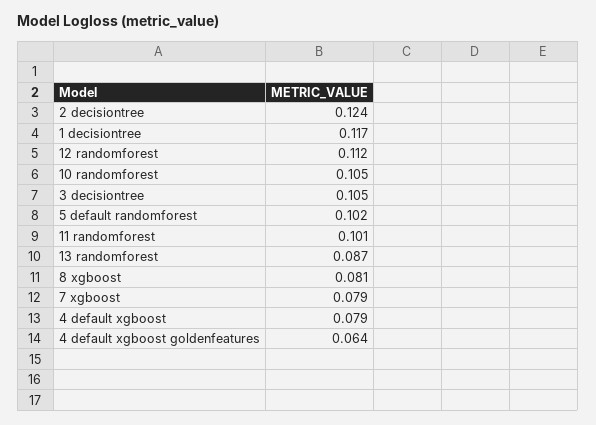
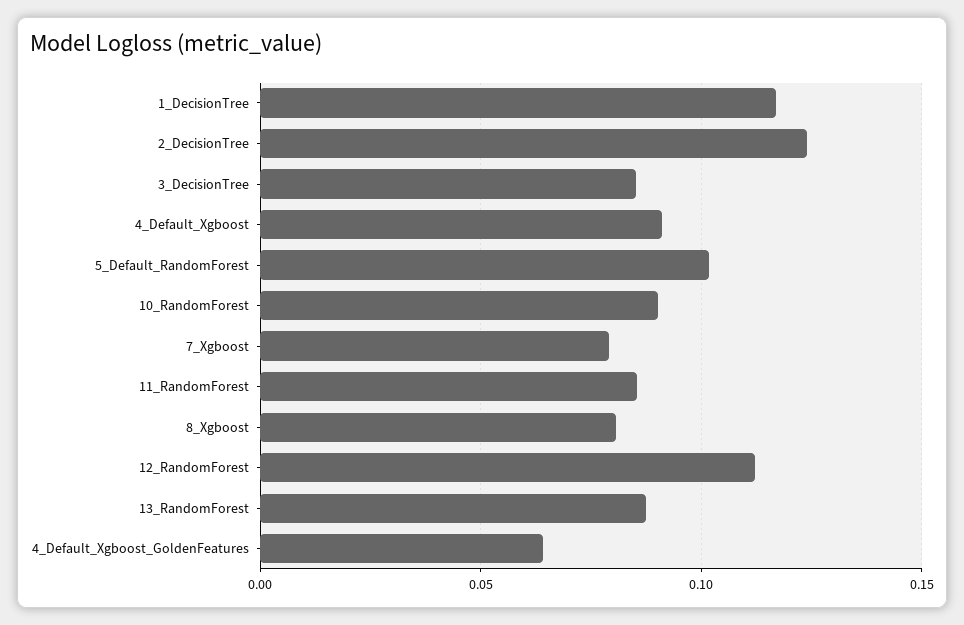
10 randomforest: 0.105 -> 0.09
3 decisiontree: 0.105 -> 0.085
11 randomforest: 0.101 -> 0.085
4 default xgboost: 0.079 -> 0.09

